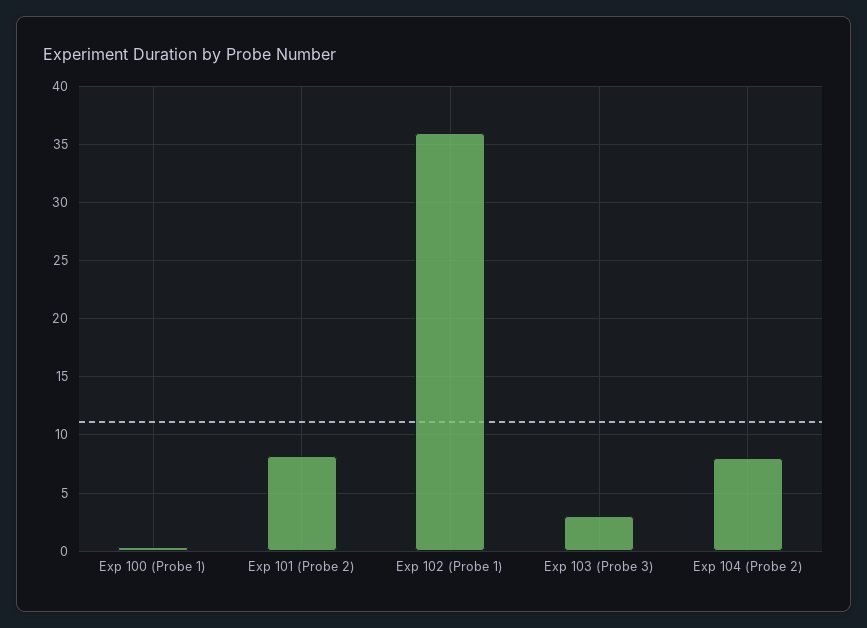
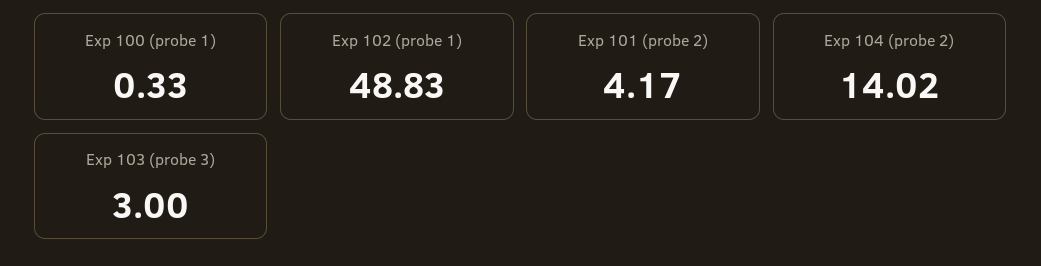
Exp 101 (Probe 2): 8 -> 4.17
Exp 102 (Probe 1): 36 -> 48.83
Exp 104 (Probe 2): 8 -> 14.02

